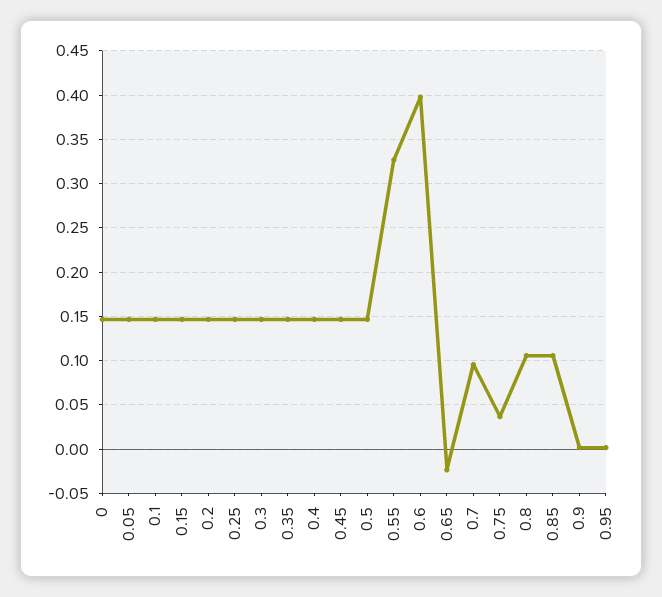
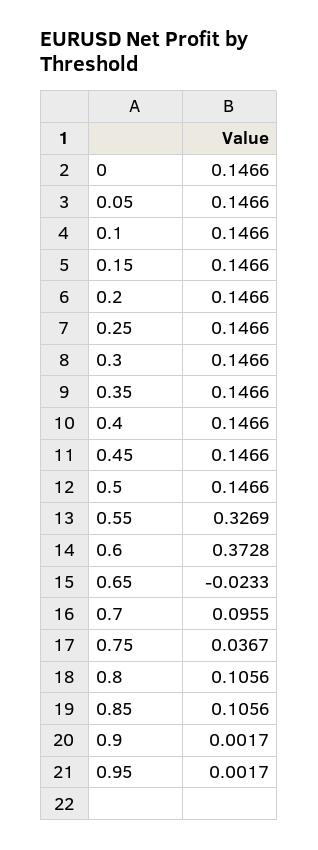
0.6: 0.4 -> 0.3728

